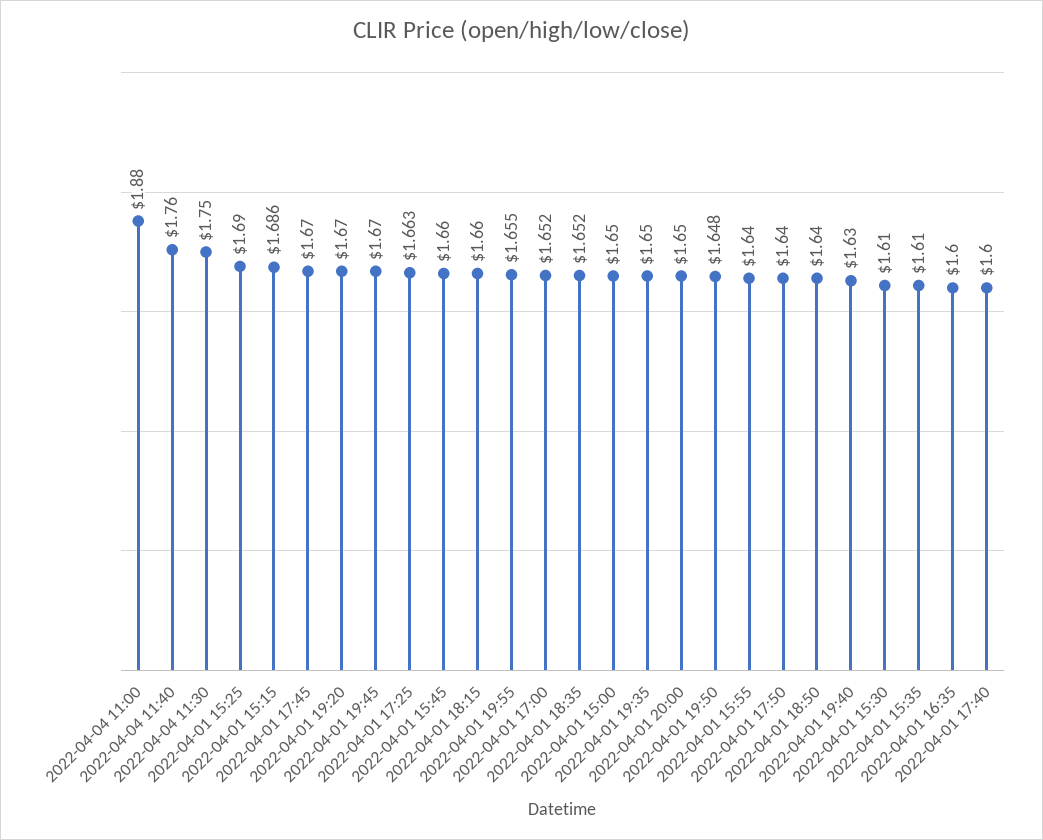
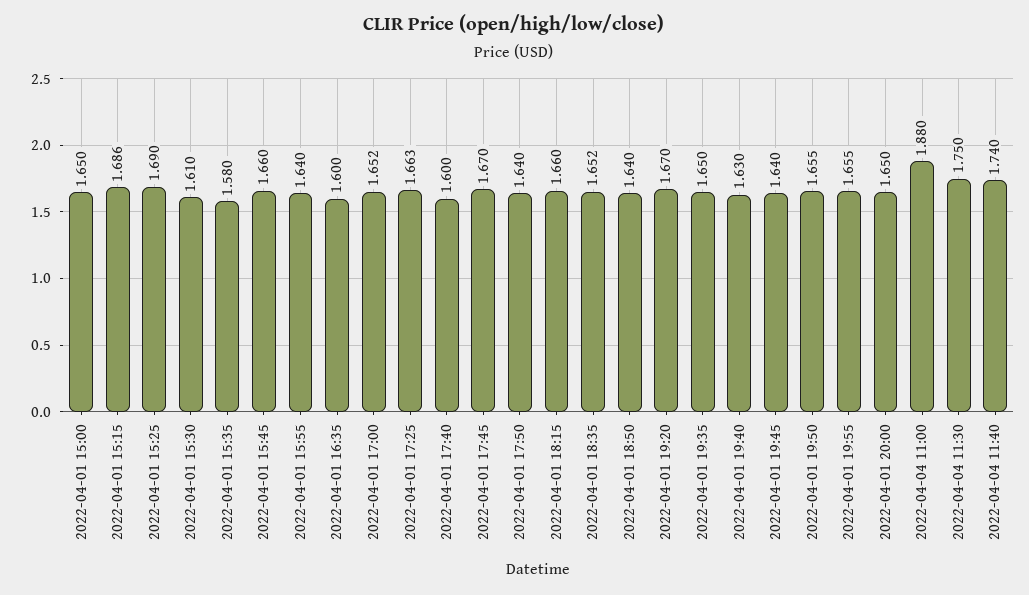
2022-04-04 11:40: 1.76 -> 1.74
2022-04-01 19:45: 1.67 -> 1.64
2022-04-01 19:50: 1.648 -> 1.655
2022-04-01 15:35: 1.61 -> 1.58

